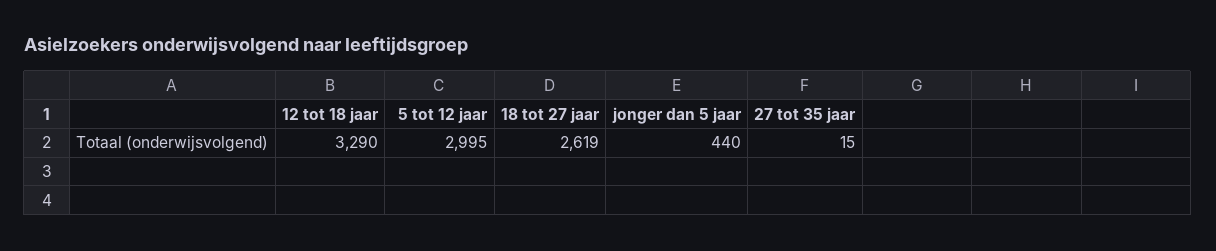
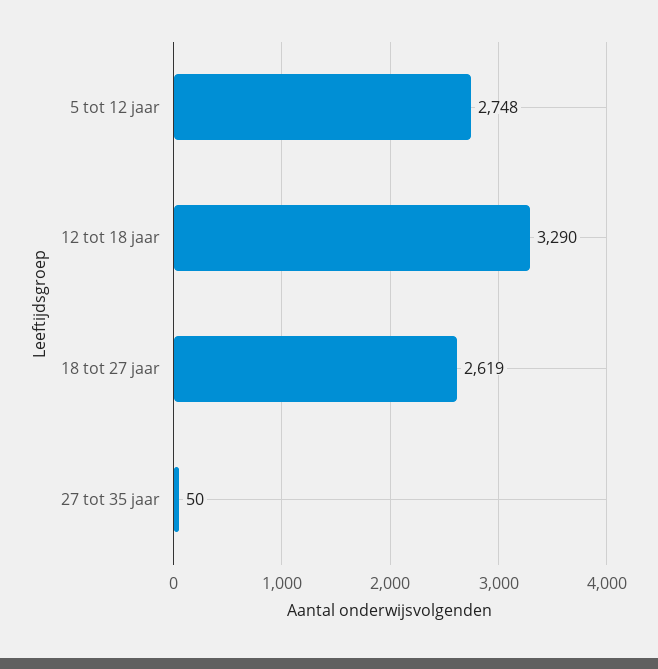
5 tot 12 jaar: 2995 -> 2748
jonger dan 5 jaar: 440 -> none
27 tot 35 jaar: 15 -> 50

